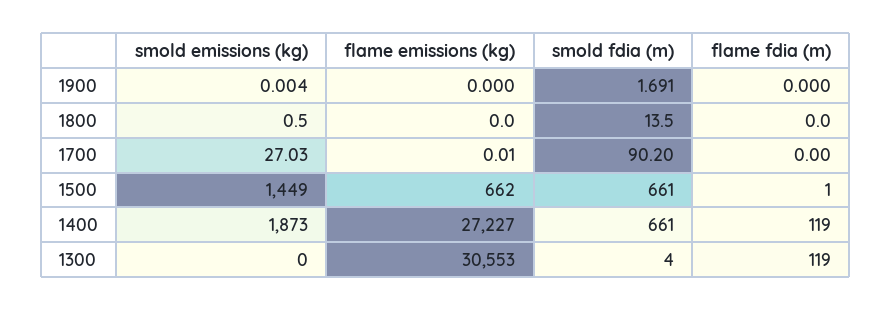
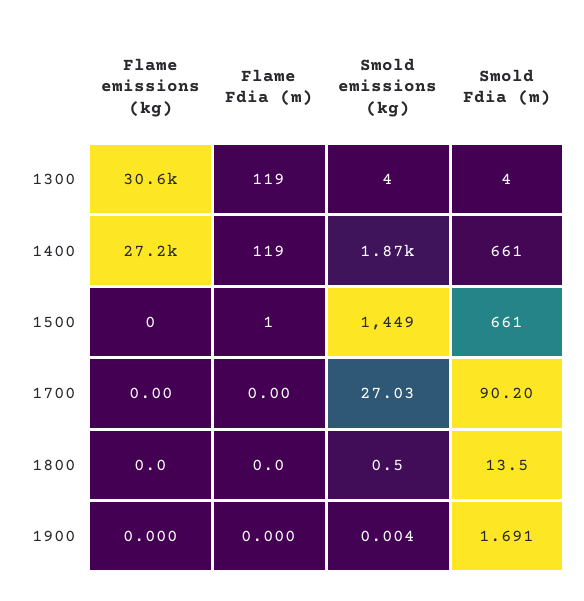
flame emissions (kg), 1700: 0.01 -> 0
flame emissions (kg), 1500: 662 -> 0
smold emissions (kg), 1300: 0 -> 4

